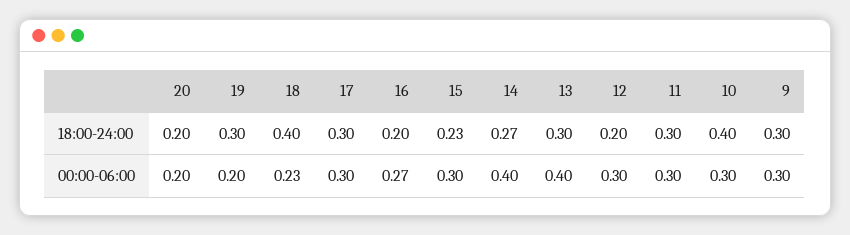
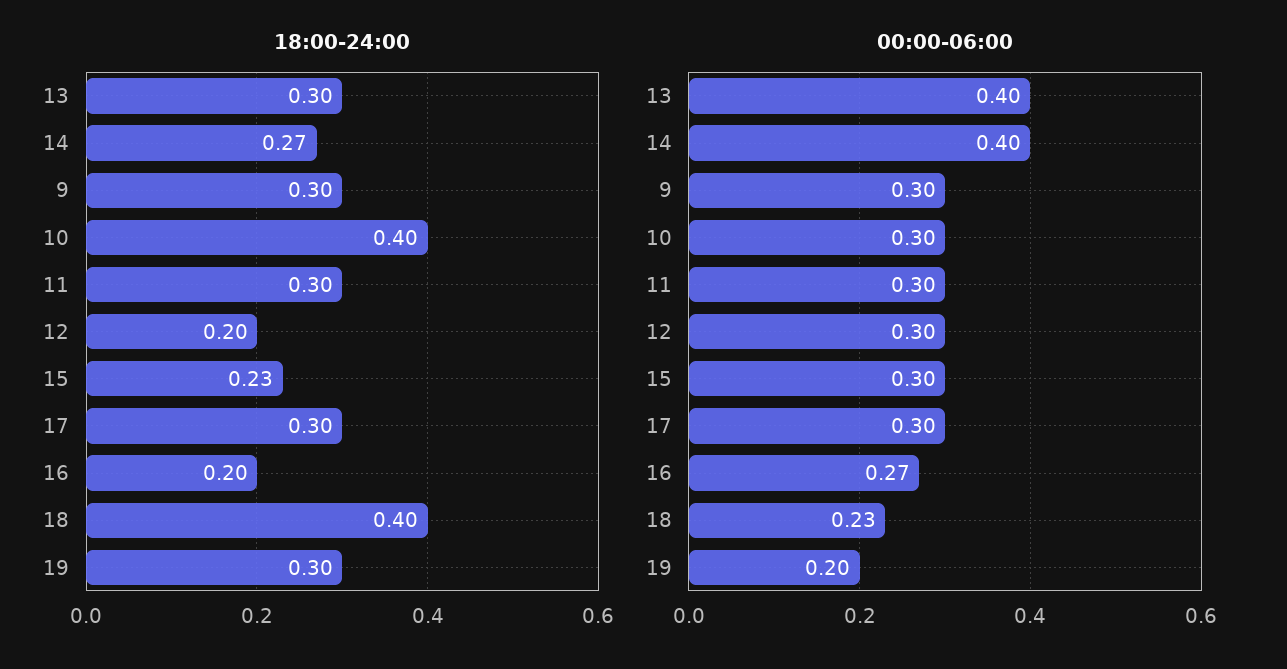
18:00-24:00, 20: 0.2 -> none
00:00-06:00, 20: 0.2 -> none

